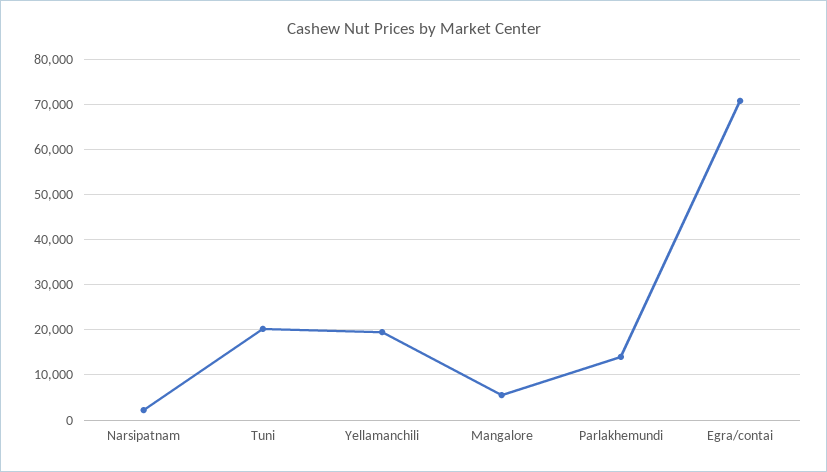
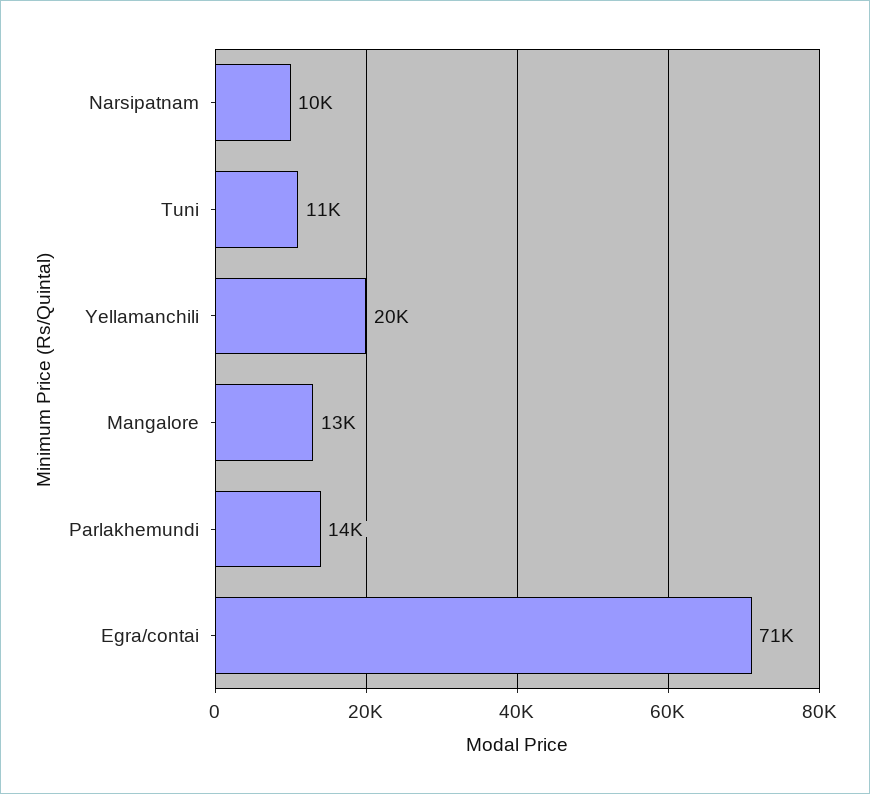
Narsipatnam: 2000 -> 10000
Tuni: 20000 -> 11000
Mangalore: 6000 -> 13000

